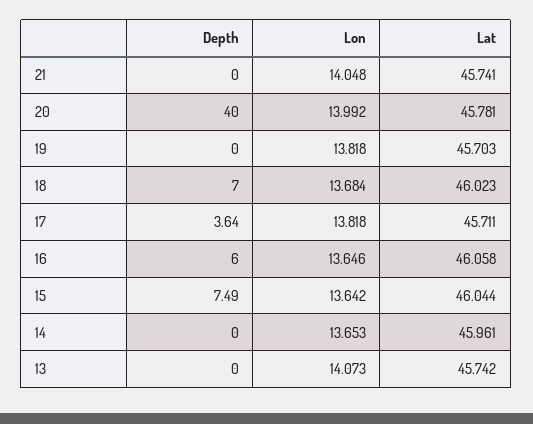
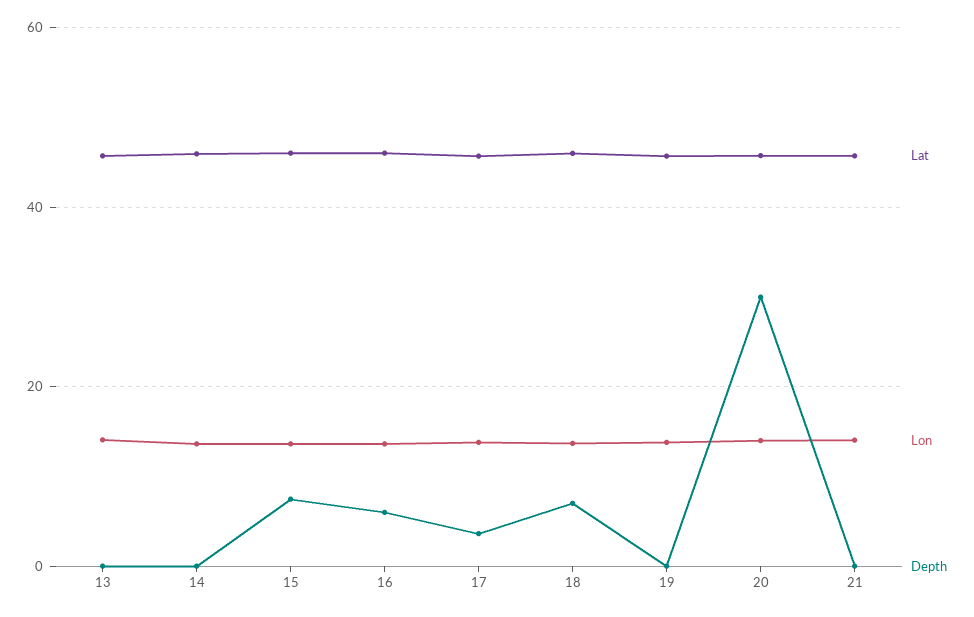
Depth, 20: 40 -> 30

